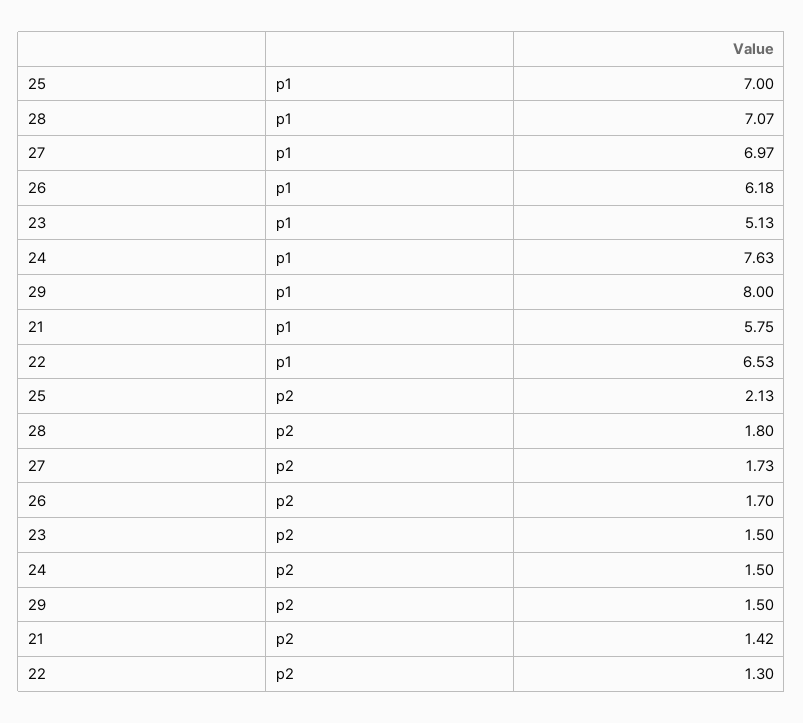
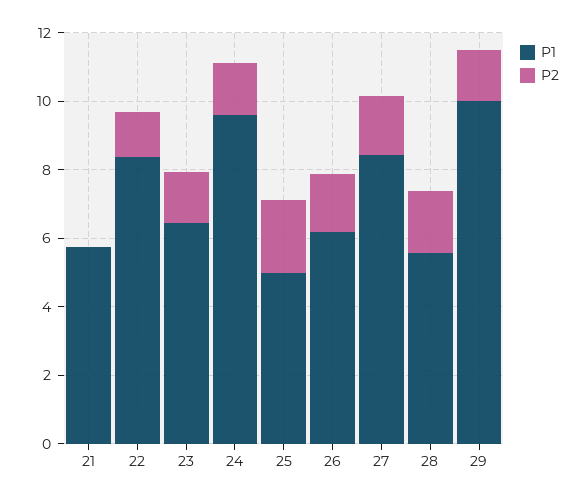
p1, 25: 7 -> 5
p1, 28: 7.07 -> 5.5
p1, 27: 6.97 -> 8.5
p1, 23: 5.13 -> 6.5
p1, 24: 7.63 -> 9.5
p1, 29: 8 -> 10
p1, 22: 6.53 -> 8.5
p2, 21: 1.42 -> 0

